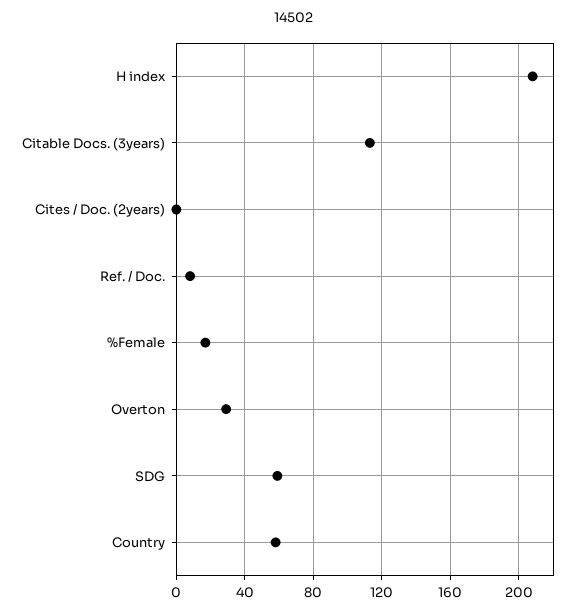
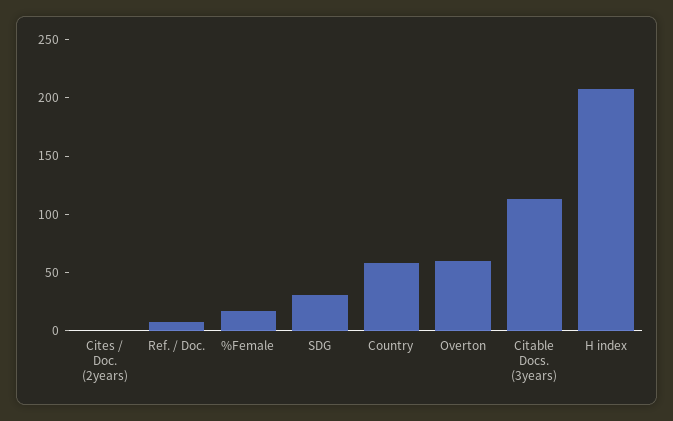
Overton: 30 -> 60
SDG: 60 -> 30

